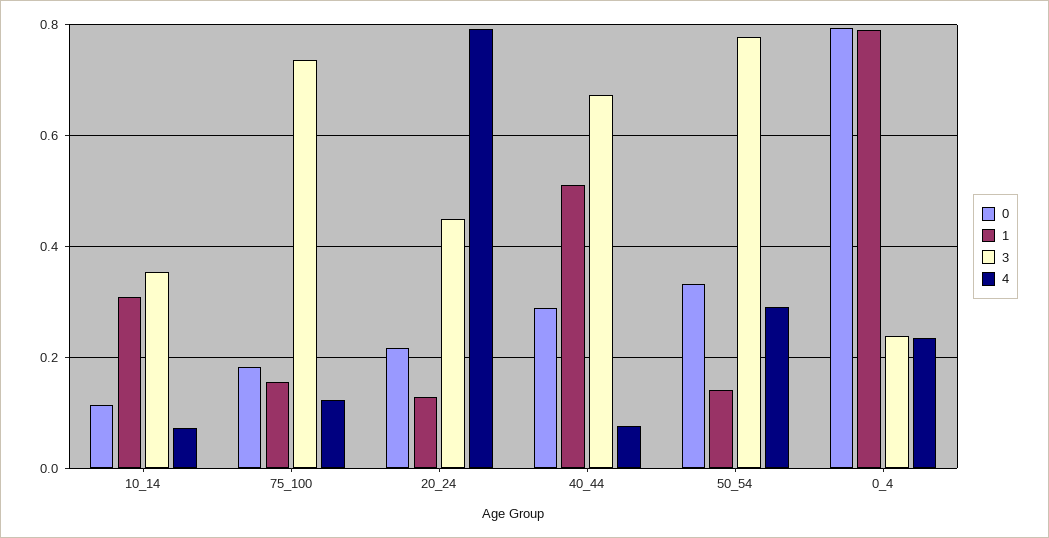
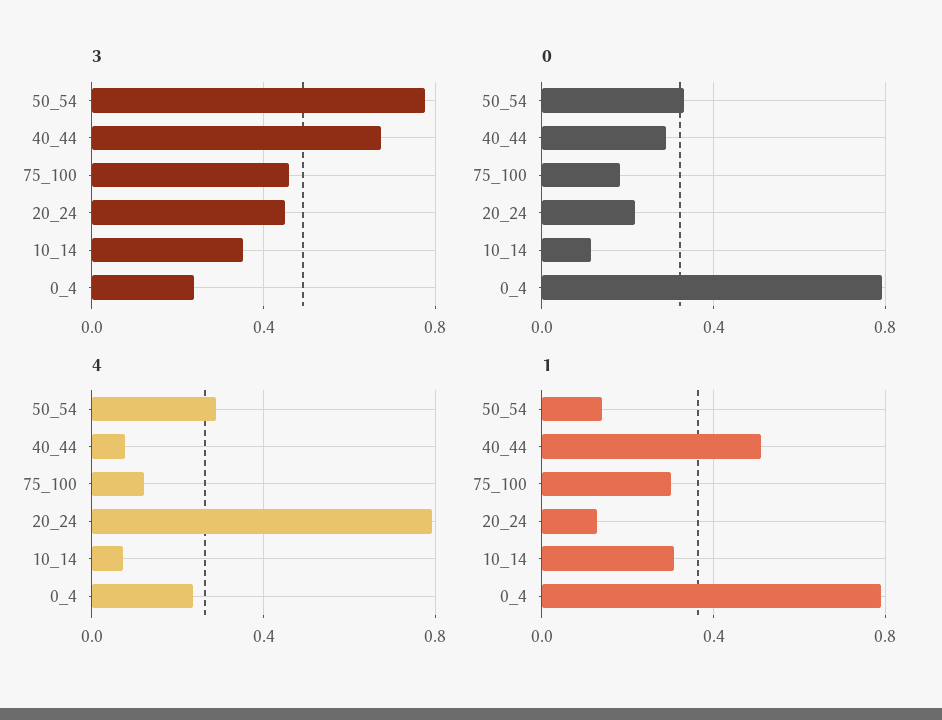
1, 75_100: 0.16 -> 0.3
3, 75_100: 0.74 -> 0.45

